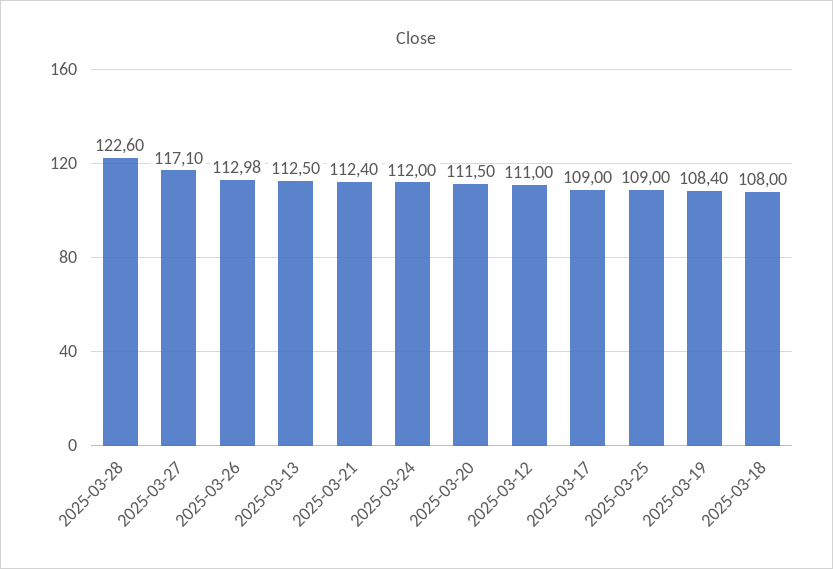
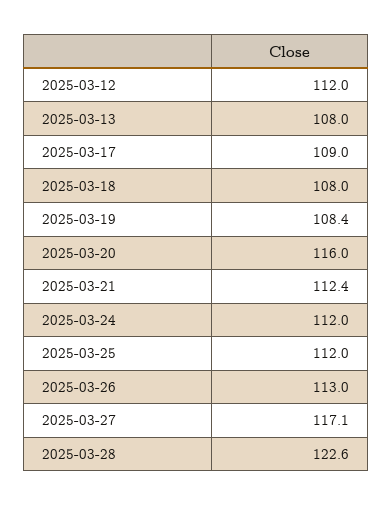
2025-03-26: 112.98 -> 113
2025-03-13: 112.5 -> 108
2025-03-20: 111.5 -> 116
2025-03-12: 111 -> 112
2025-03-25: 109 -> 112

